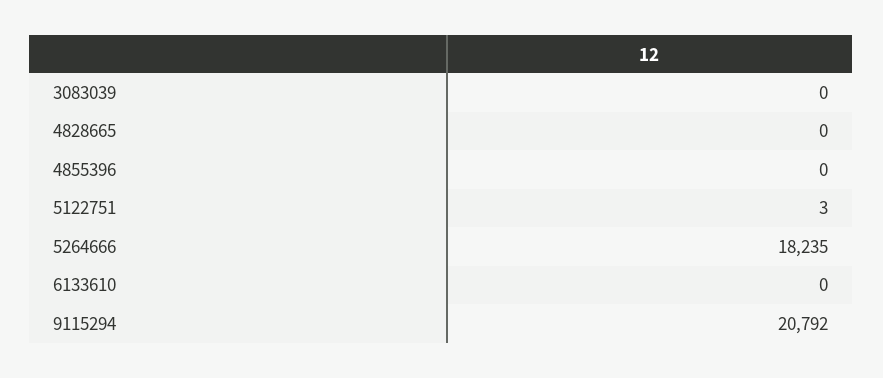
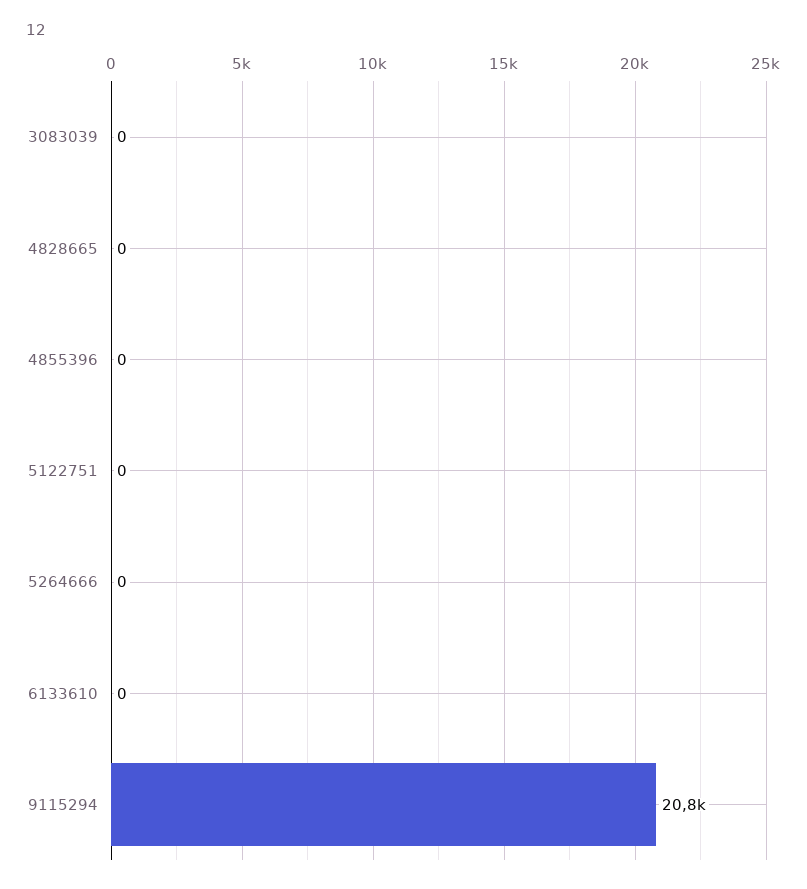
5122751: 3 -> 0
5264666: 18235 -> 0

